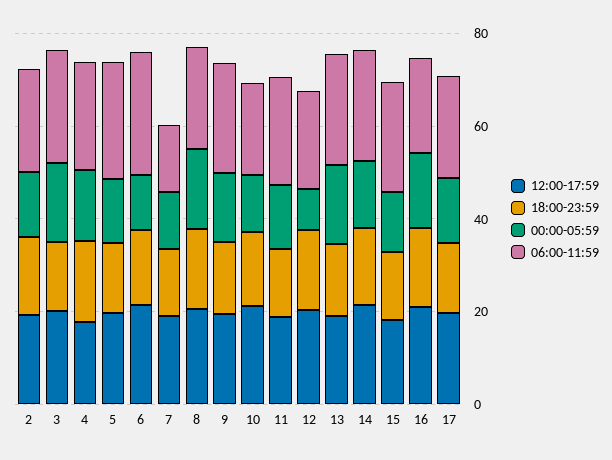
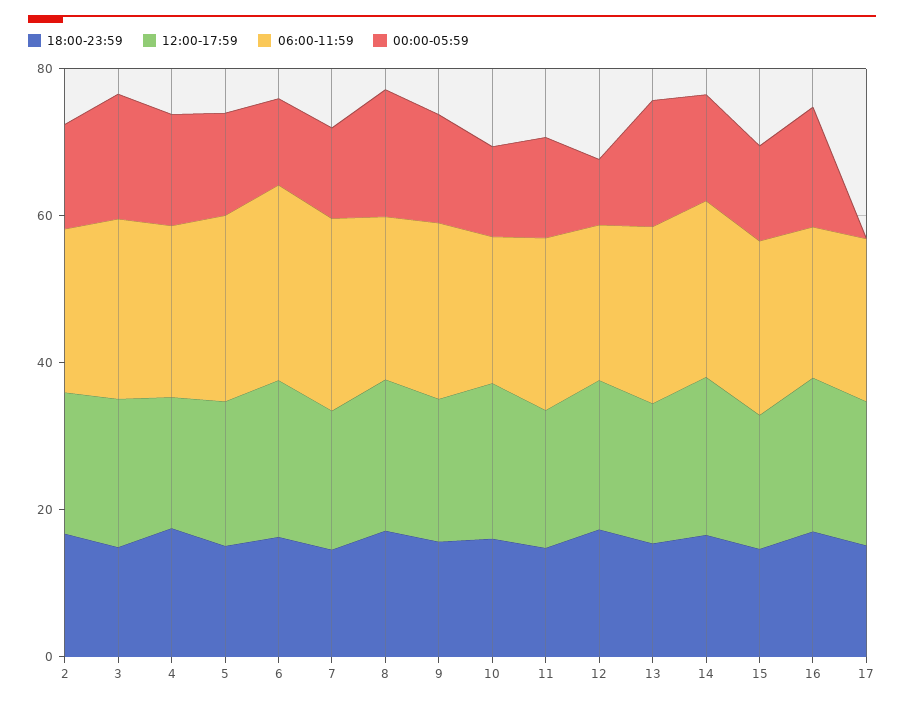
06:00-11:59, 7: 15 -> 25
00:00-05:59, 17: 15 -> 0

